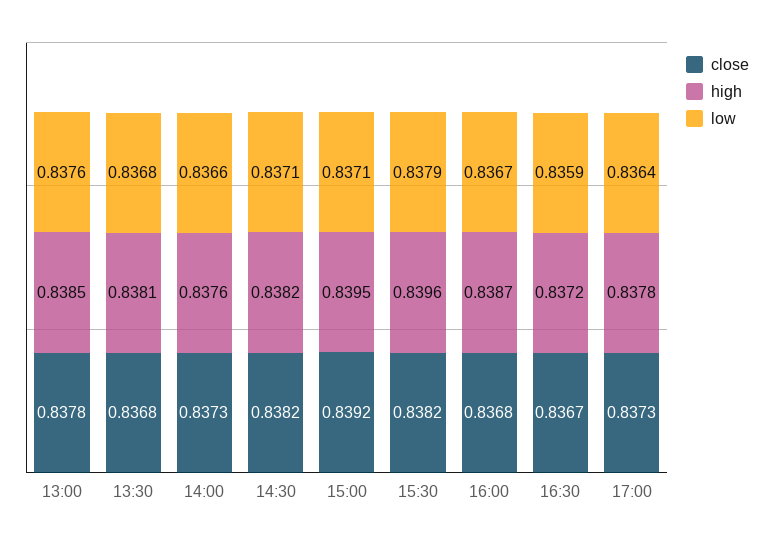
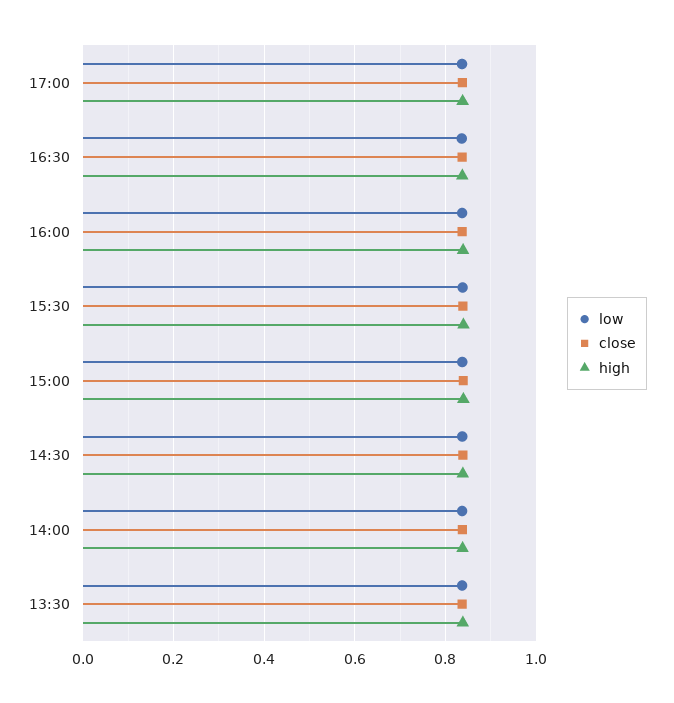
close, 13:00: 0.8378 -> none
high, 13:00: 0.8385 -> none
low, 13:00: 0.8376 -> none

